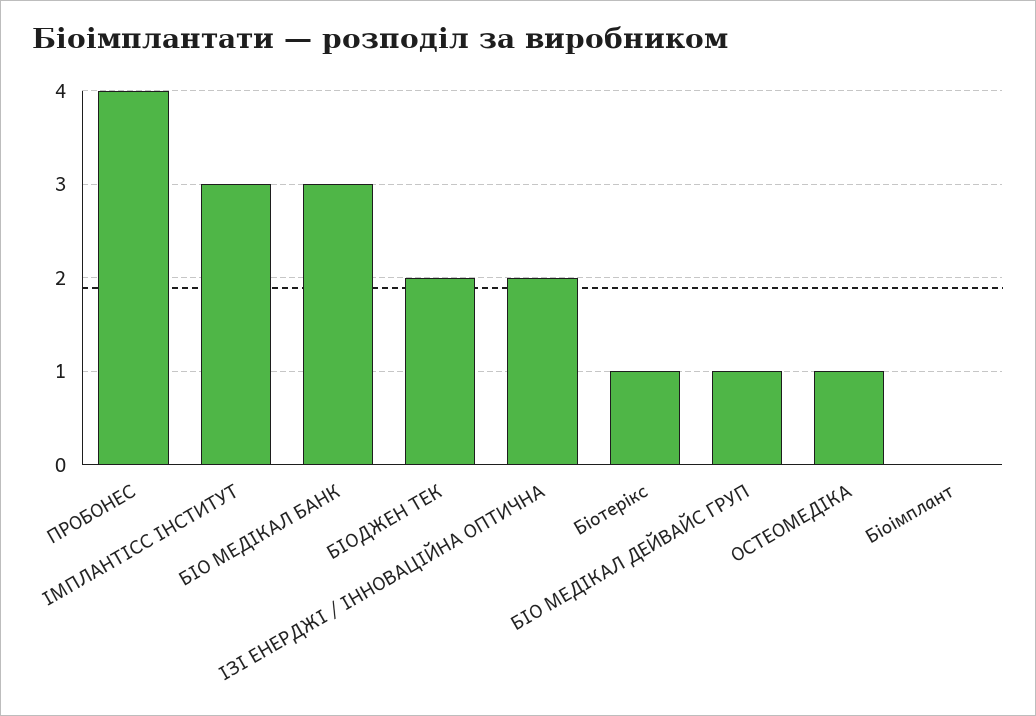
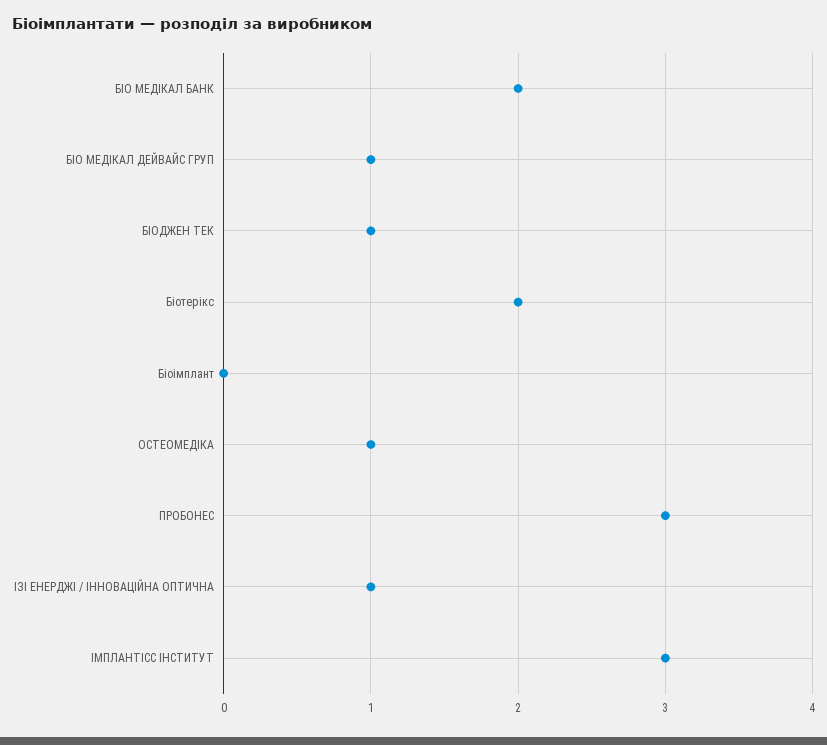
ПРОБОНЕС: 4 -> 3
БІО МЕДІКАЛ БАНК: 3 -> 2
БІОДЖЕН ТЕК: 2 -> 1
ІЗІ ЕНЕРДЖІ / ІННОВАЦІЙНА ОПТИЧНА: 2 -> 1
Біотерікс: 1 -> 2

